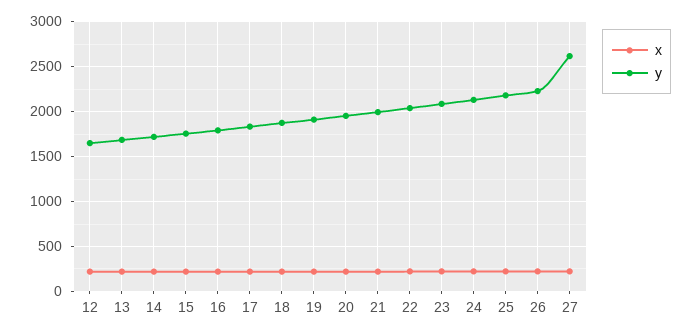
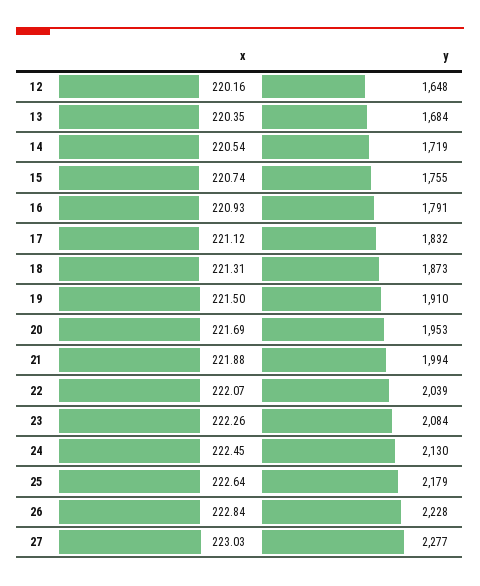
y, 27: 2600 -> 2277

